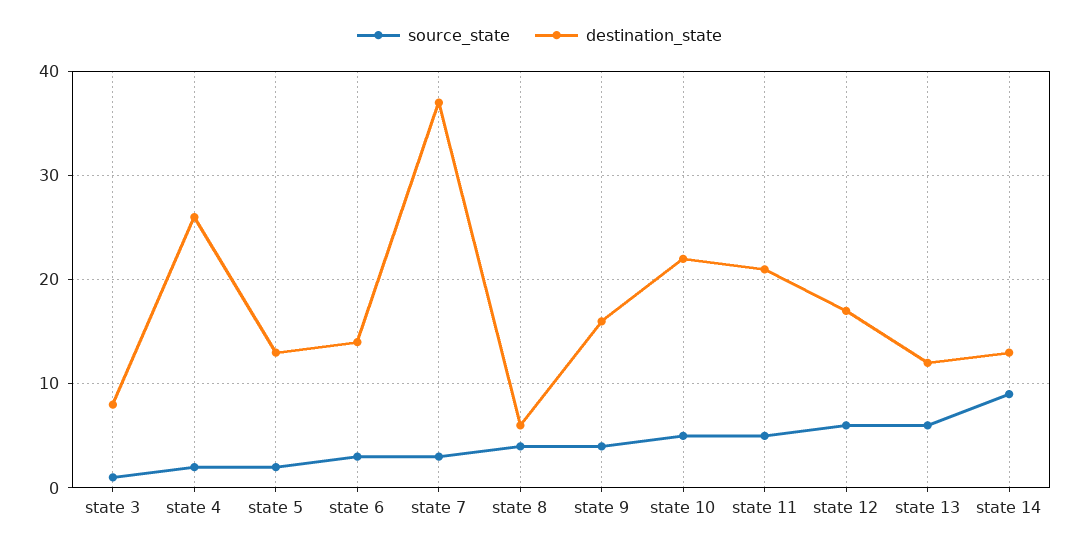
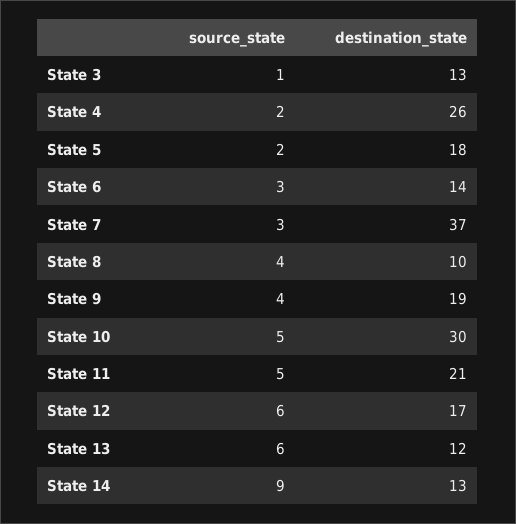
destination_state, state 3: 8 -> 13
destination_state, state 5: 13 -> 18
destination_state, state 8: 6 -> 10
destination_state, state 9: 16 -> 19
destination_state, state 10: 22 -> 30

